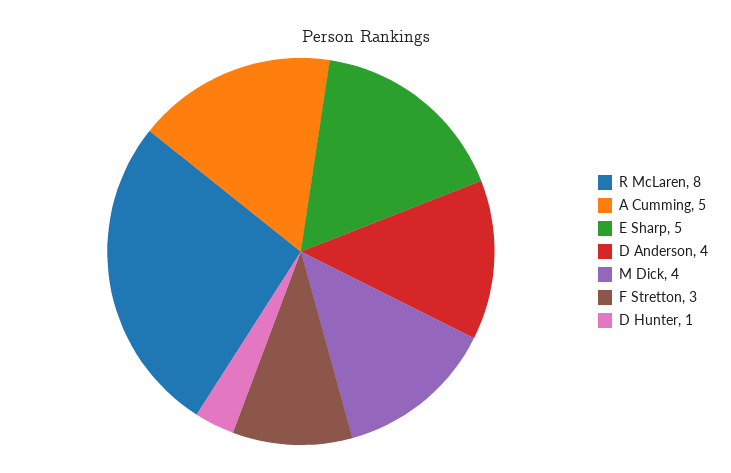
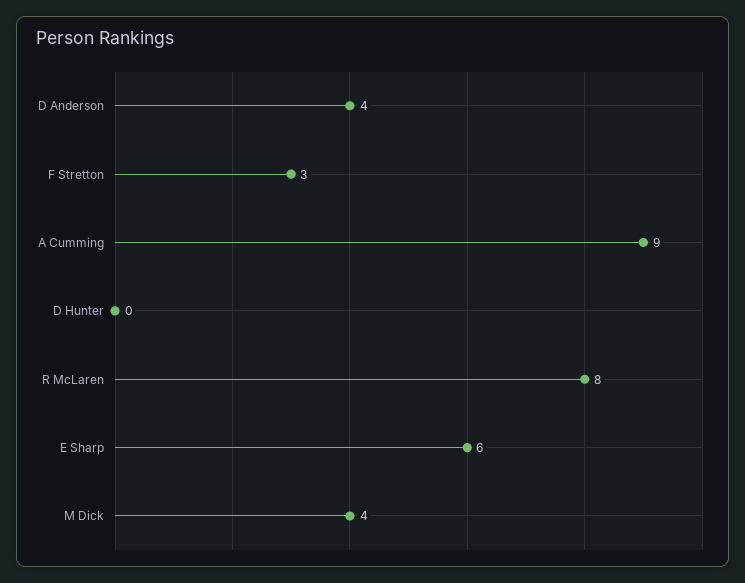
A Cumming: 5 -> 9
E Sharp: 5 -> 6
D Hunter: 1 -> 0

